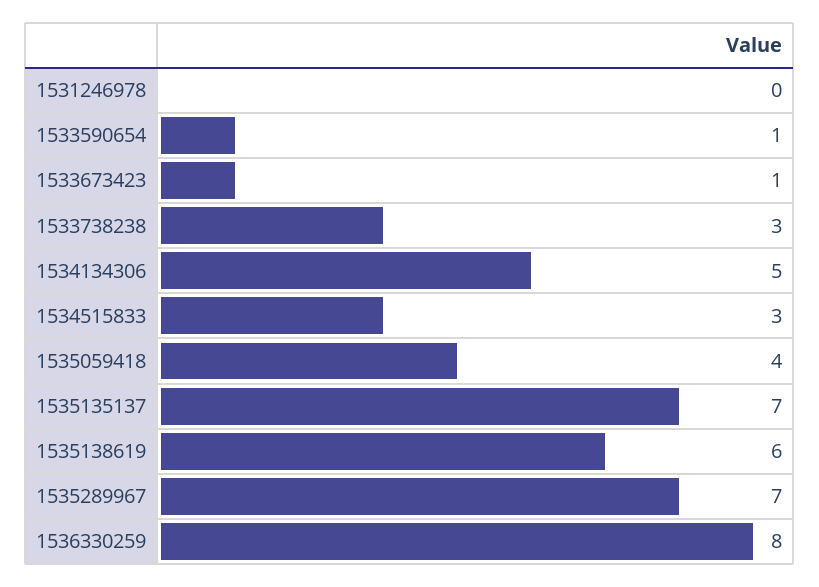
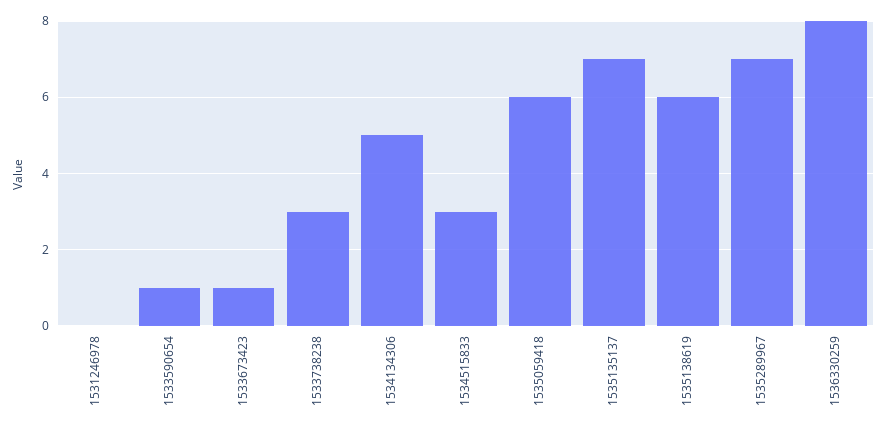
1535059418: 4 -> 6

